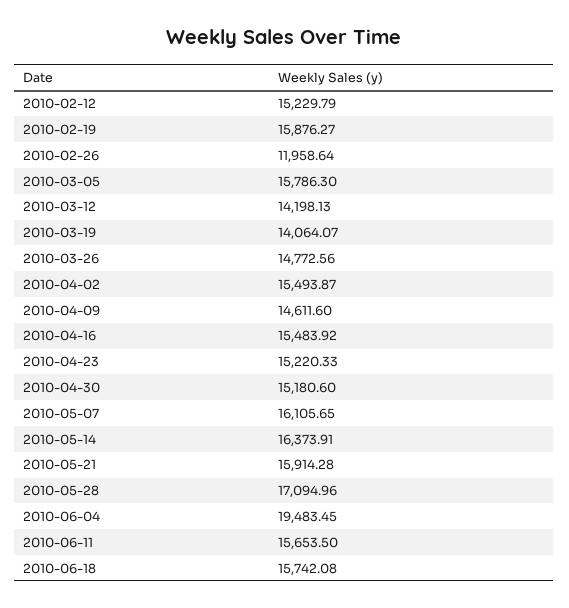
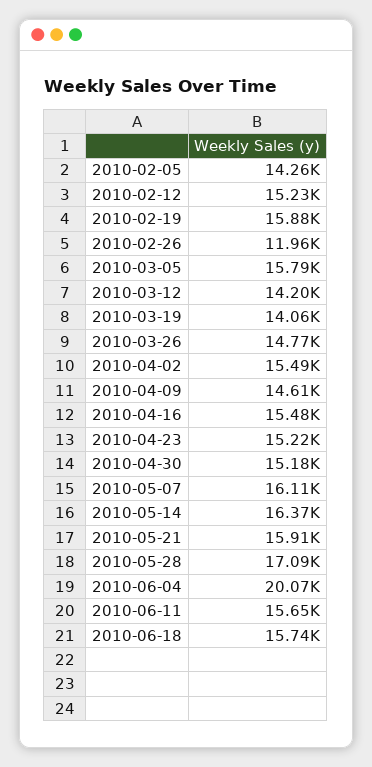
2010-06-04: 19483.45 -> 20070
2010-02-05: none -> 14260

